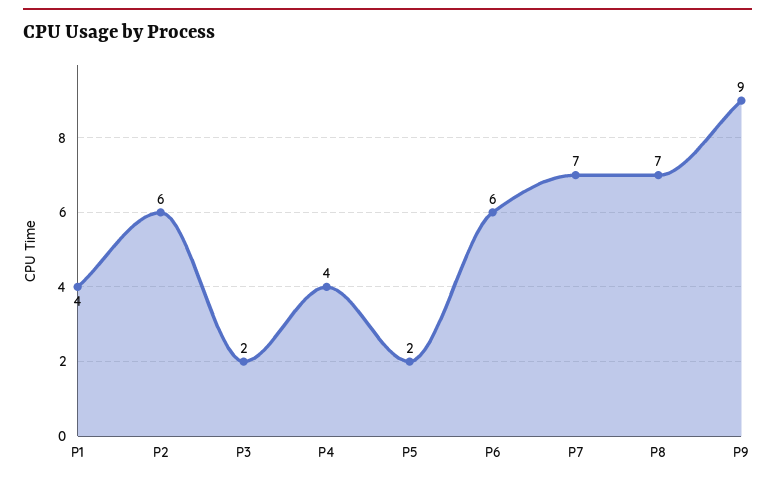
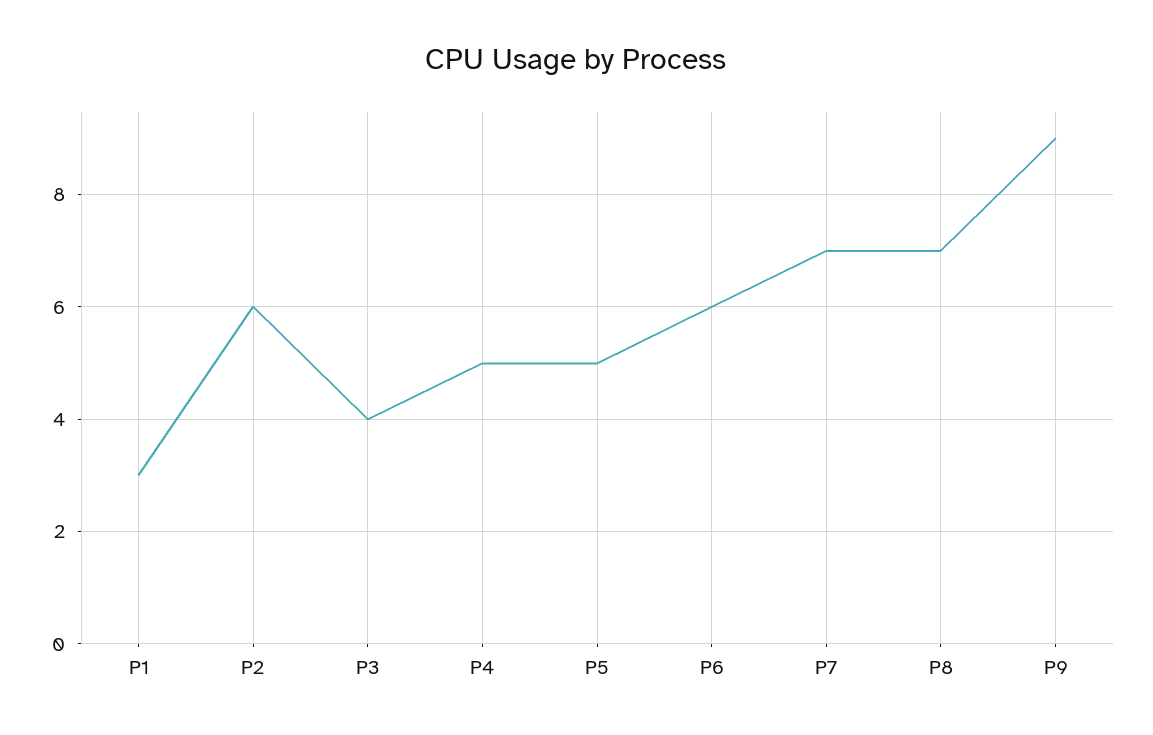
P1: 4 -> 3
P3: 2 -> 4
P4: 4 -> 5
P5: 2 -> 5

